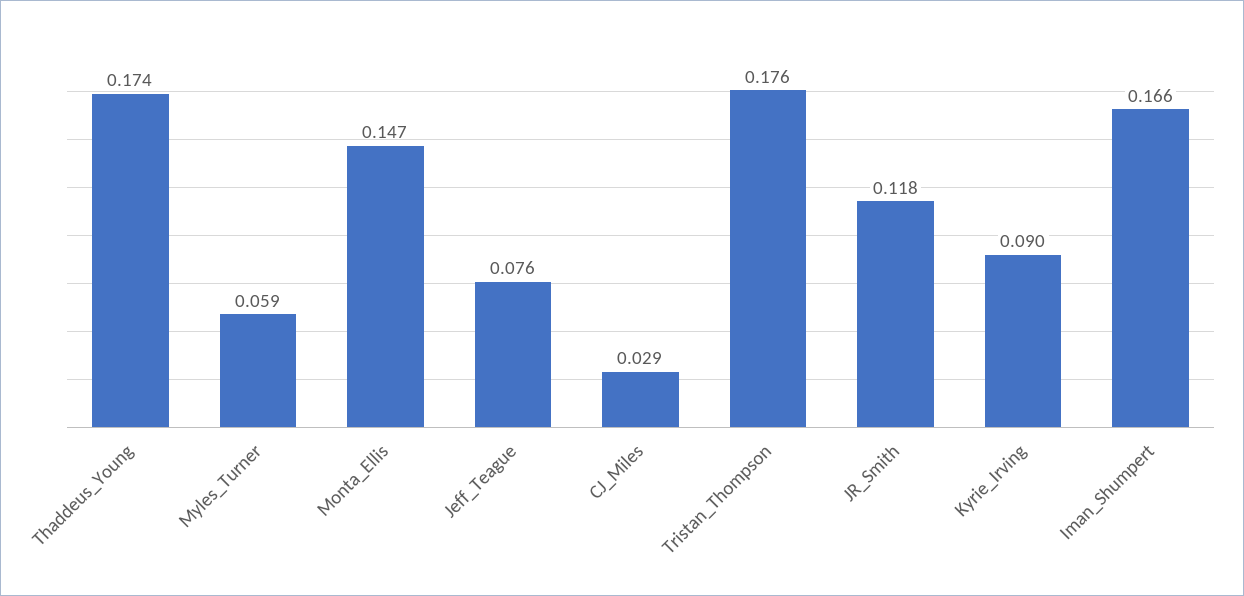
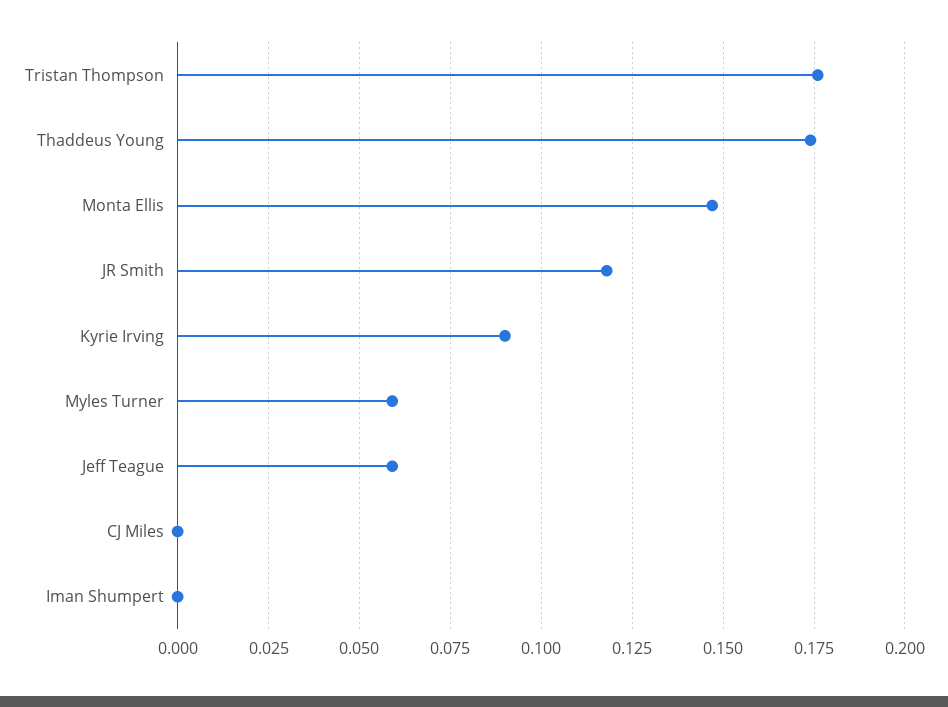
Jeff_Teague: 0.076 -> 0.06
CJ_Miles: 0.029 -> 0
Iman_Shumpert: 0.166 -> 0

